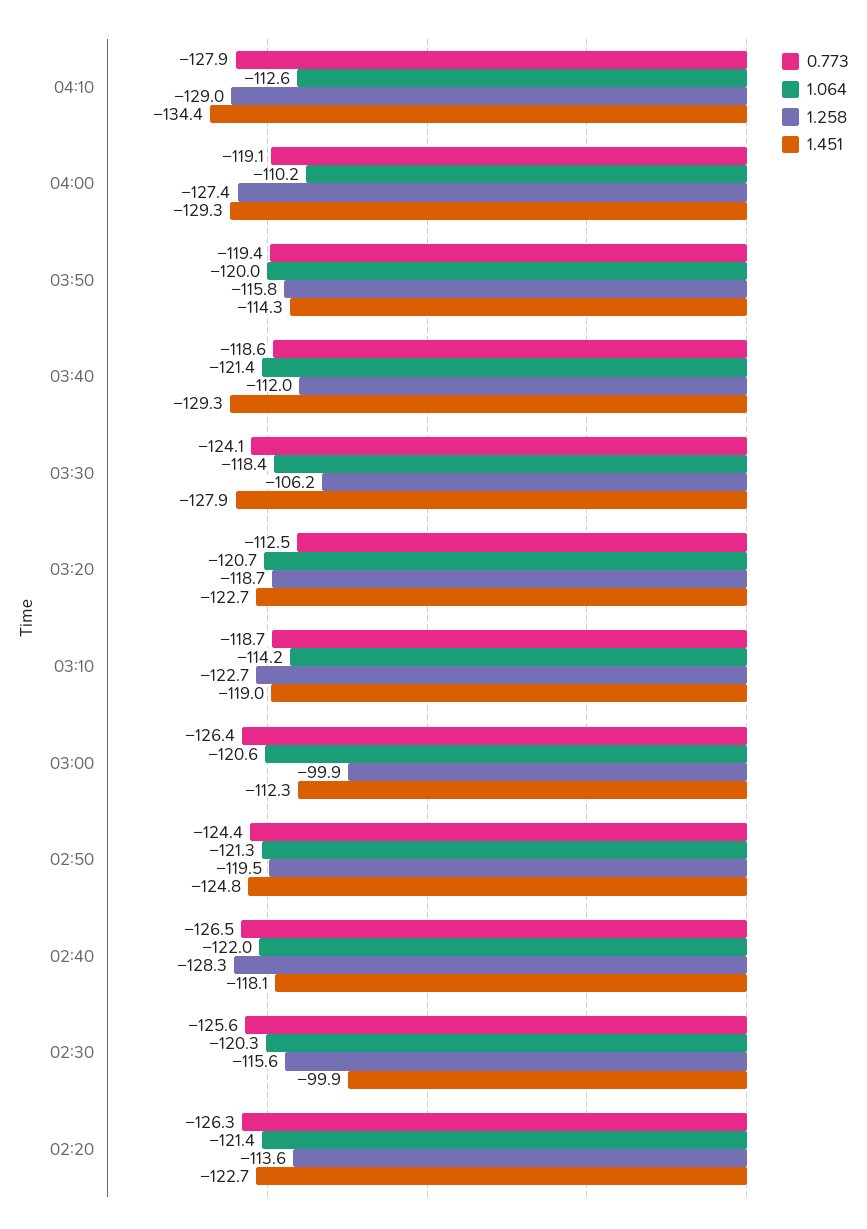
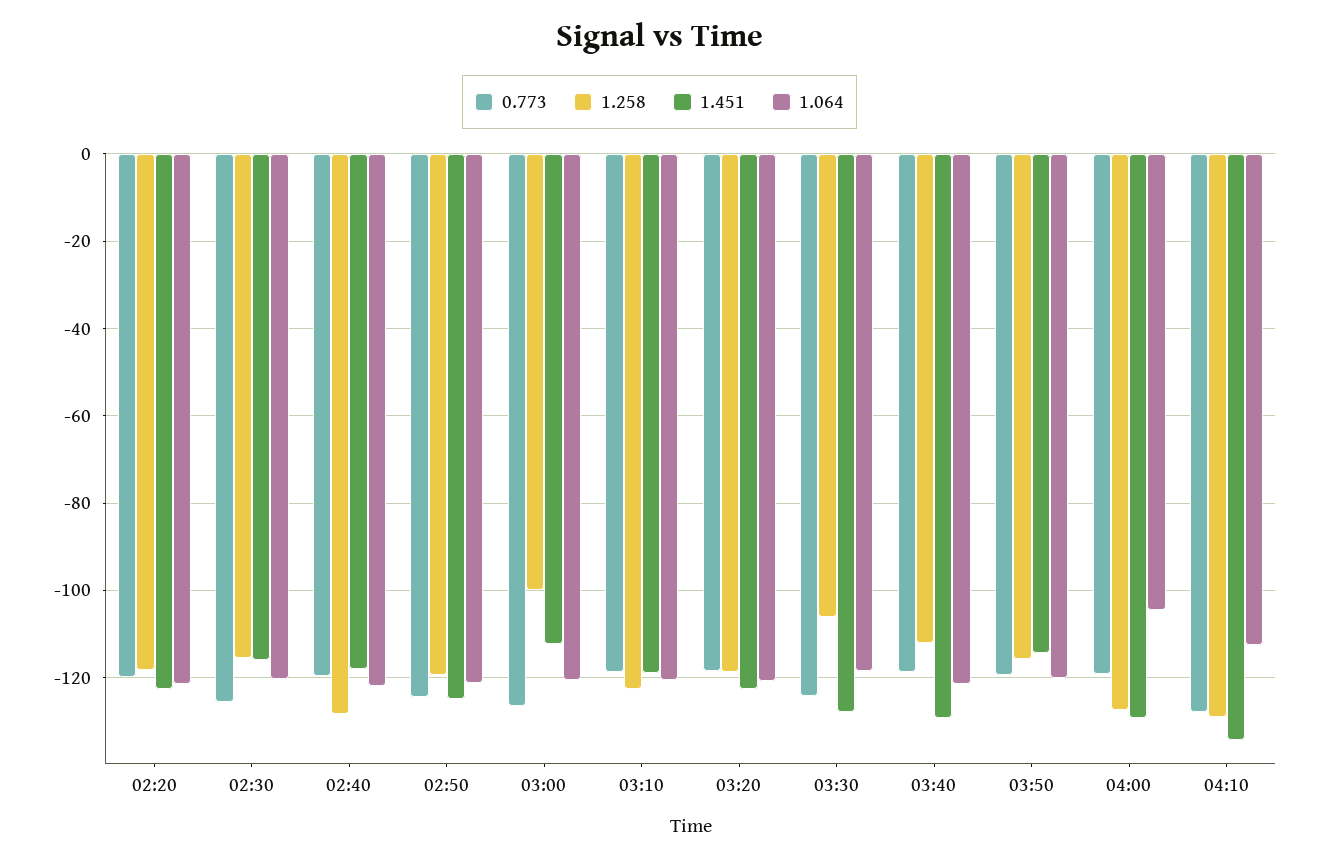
1.064, 04:00: -110.2 -> -104
0.773, 03:20: -112.5 -> -118
1.064, 03:10: -114.2 -> -120
0.773, 02:40: -126.5 -> -120
1.451, 02:30: -99.9 -> -116
0.773, 02:20: -126.3 -> -120
1.258, 02:20: -113.6 -> -118

